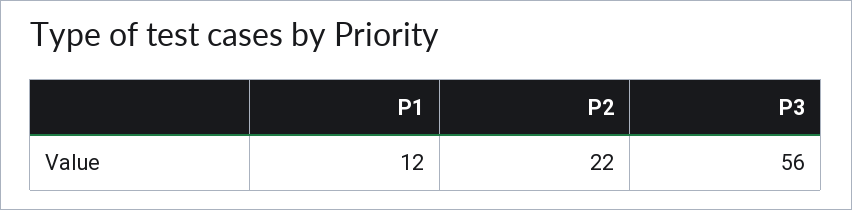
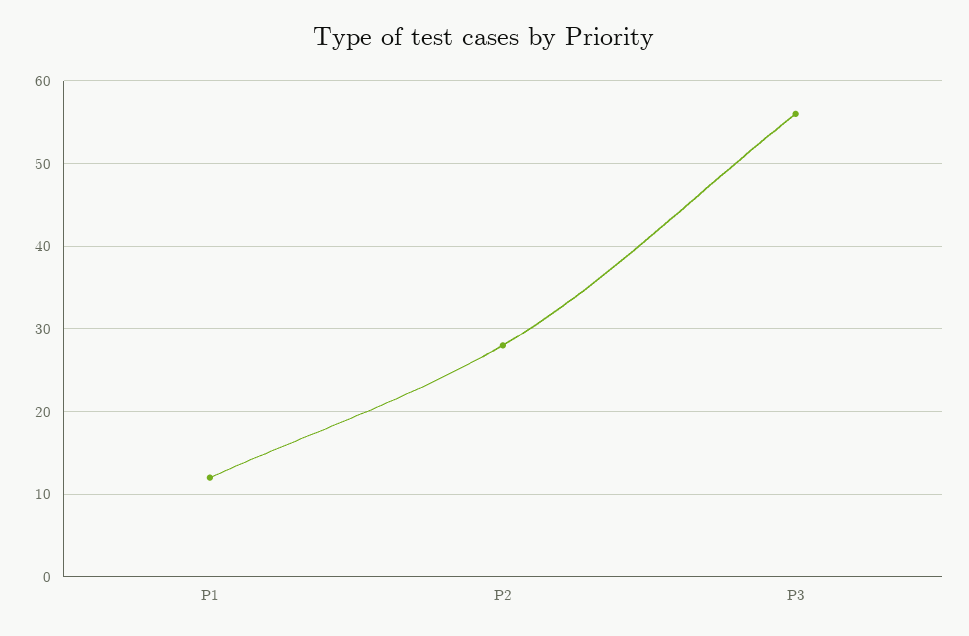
P2: 22 -> 28

